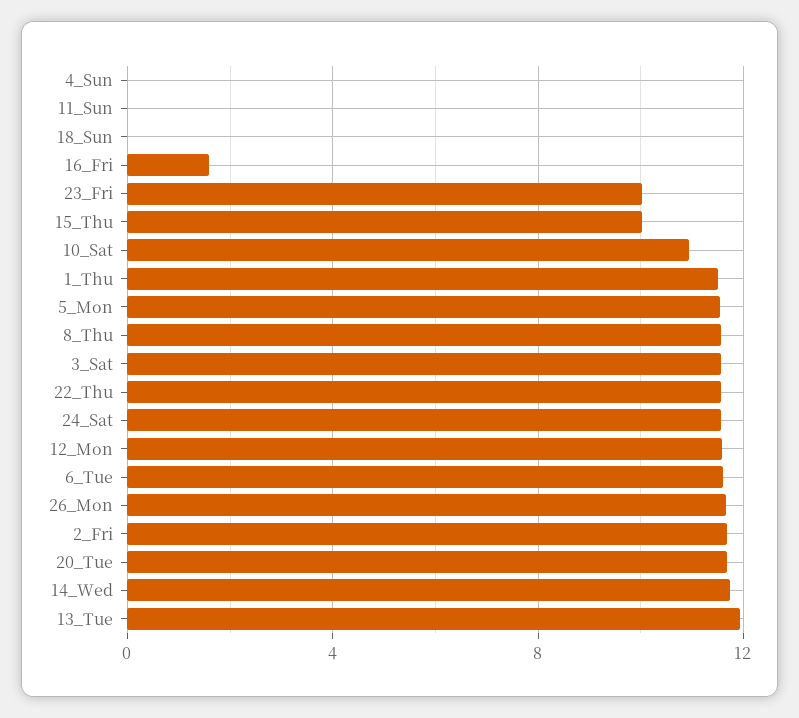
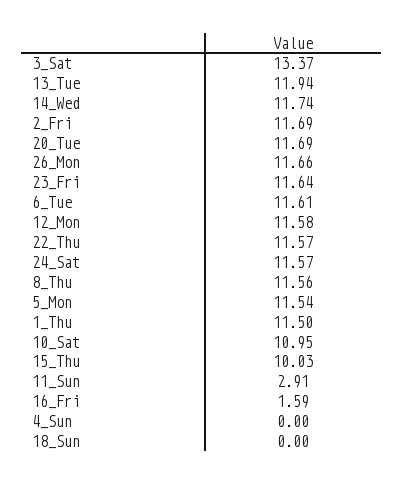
11_Sun: 0 -> 2.91
23_Fri: 10 -> 11.64
3_Sat: 11.5 -> 13.37

